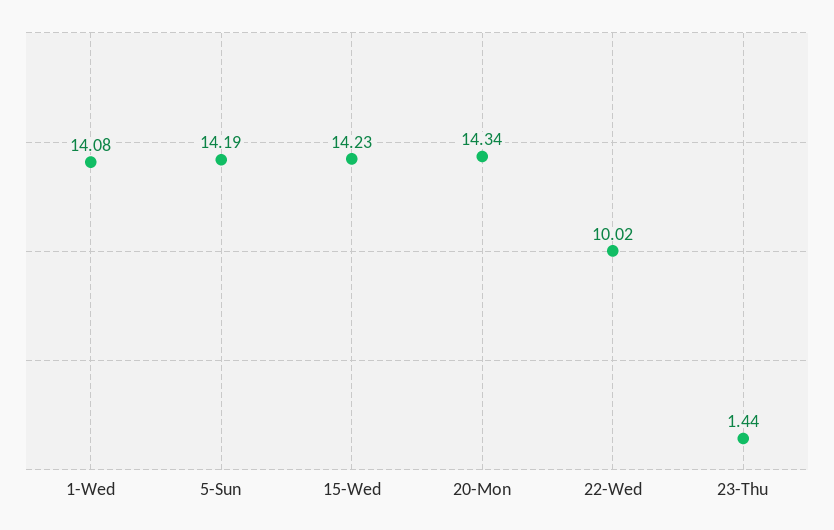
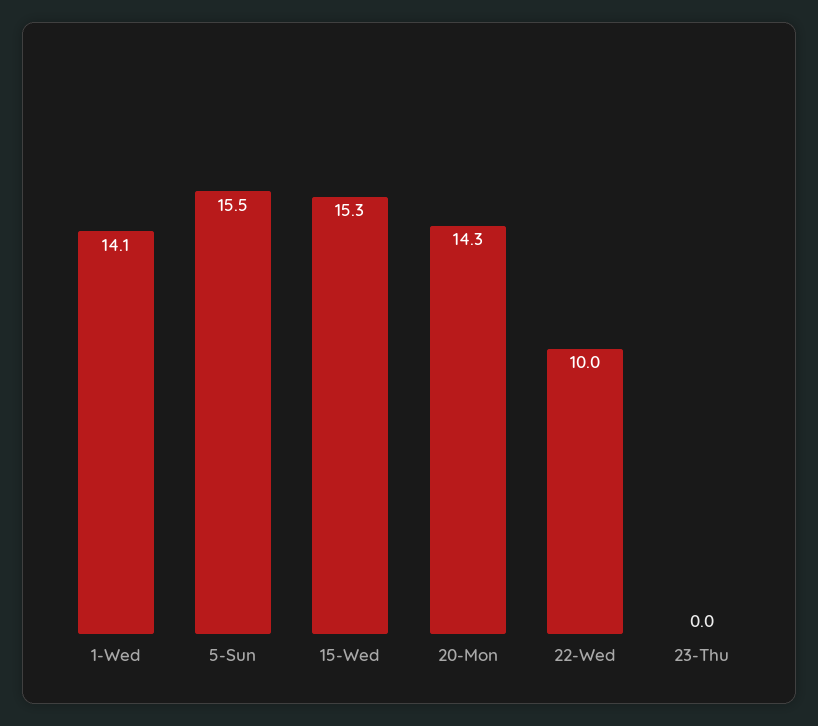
5-Sun: 14.19 -> 15.5
15-Wed: 14.23 -> 15.3
23-Thu: 1.44 -> 0

